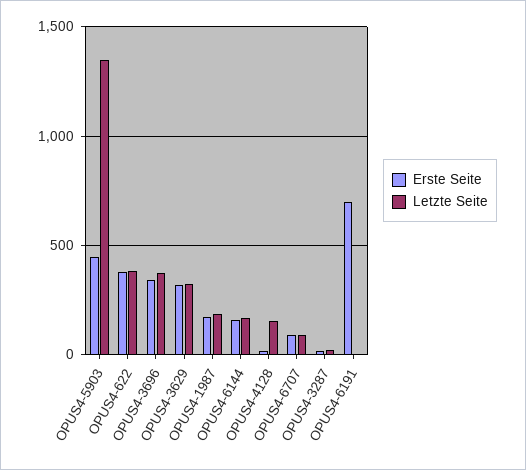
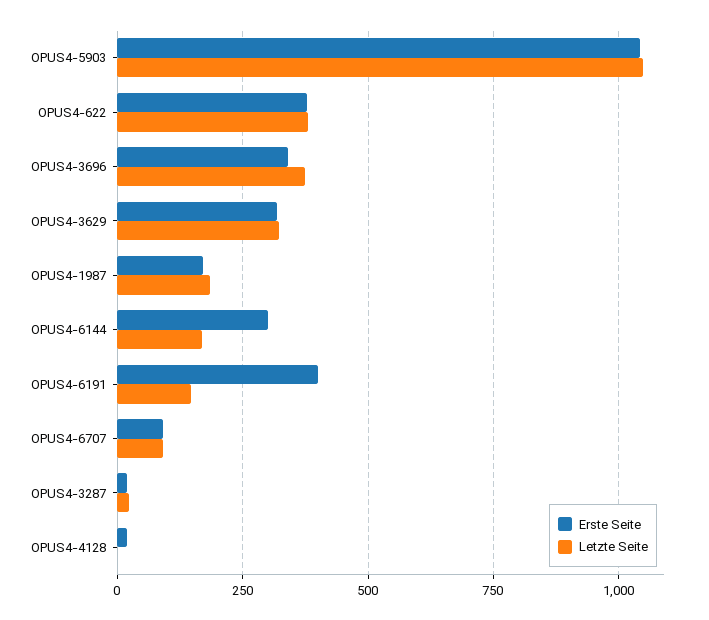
Erste Seite, OPUS4-5903: 450 -> 1050
Letzte Seite, OPUS4-5903: 1350 -> 1050
Erste Seite, OPUS4-6144: 150 -> 300
Letzte Seite, OPUS4-4128: 150 -> 0
Erste Seite, OPUS4-6191: 700 -> 400
Letzte Seite, OPUS4-6191: 0 -> 150

